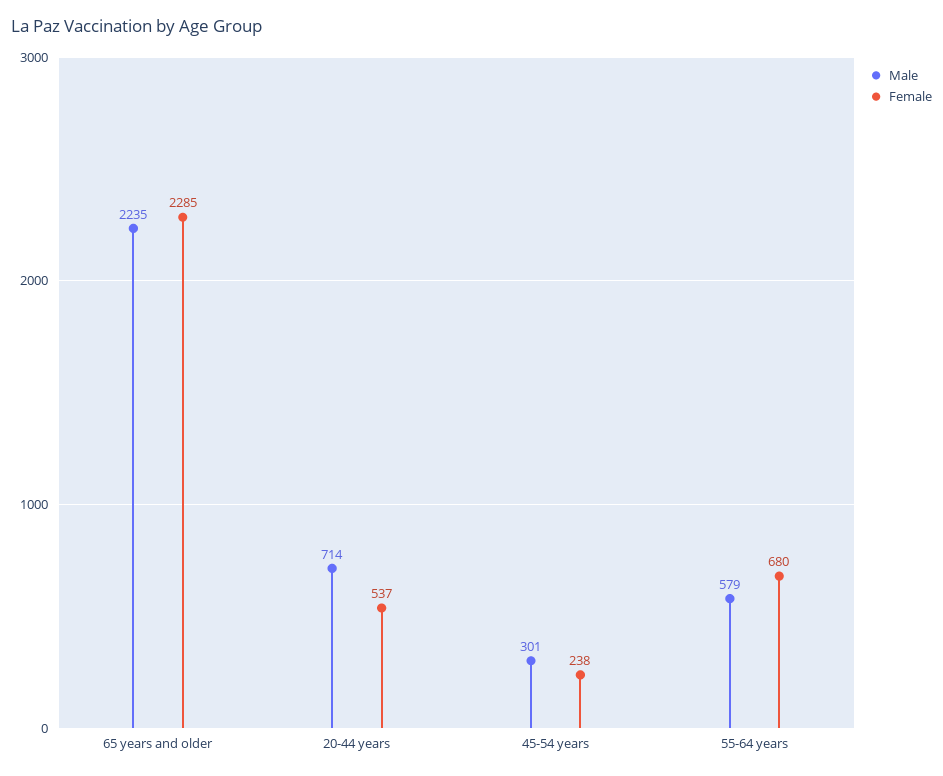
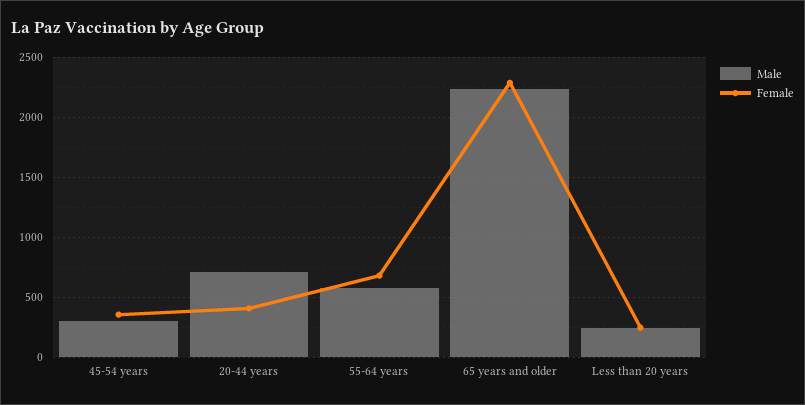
Female, 20-44 years: 537 -> 400
Female, 45-54 years: 238 -> 350
Male, Less than 20 years: none -> 250
Female, Less than 20 years: none -> 250

